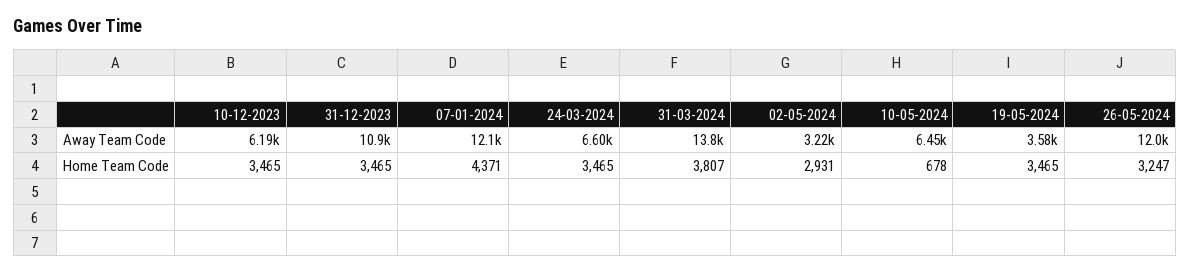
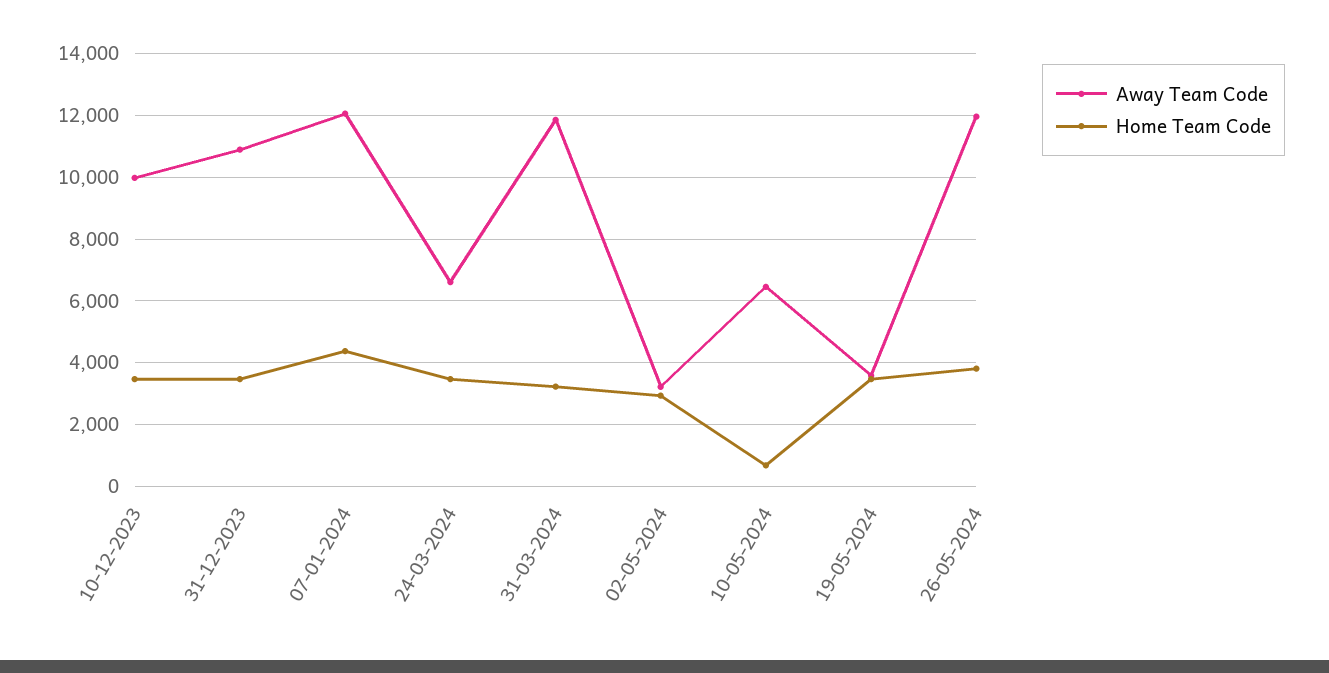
Away Team Code, 10-12-2023: 6190 -> 10000
Away Team Code, 31-03-2024: 13800 -> 11800
Home Team Code, 31-03-2024: 3807 -> 3200
Home Team Code, 26-05-2024: 3247 -> 3800

